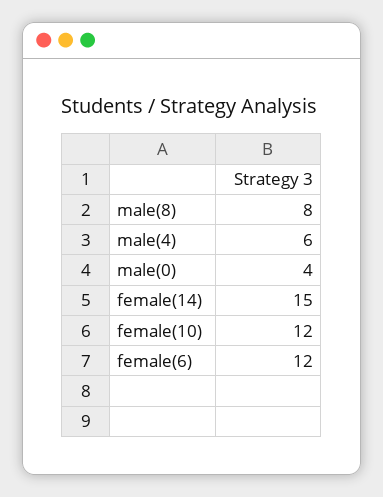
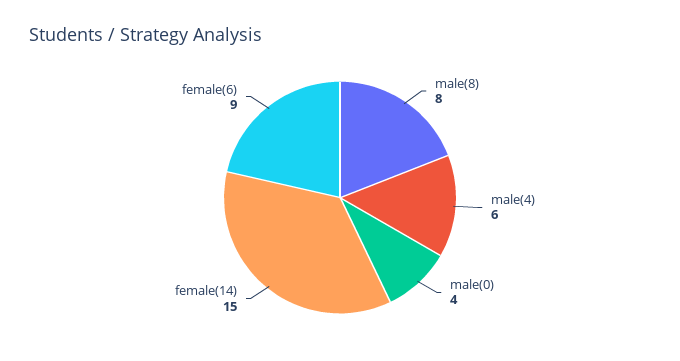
female(10): 12 -> none
female(6): 12 -> 9

